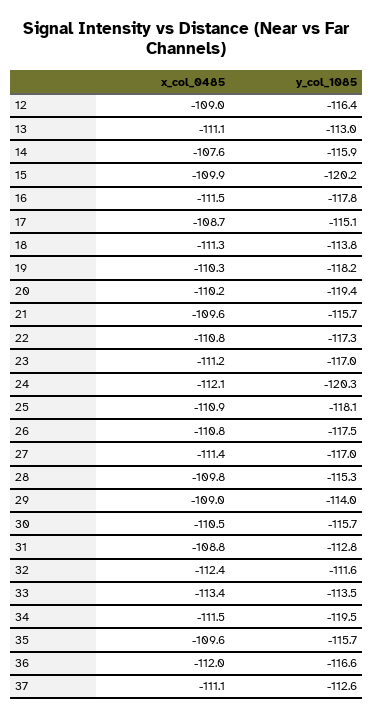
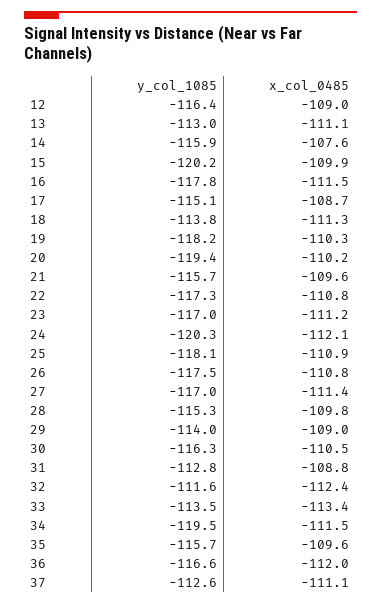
y_col_1085, 30: -115.7 -> -116.3

